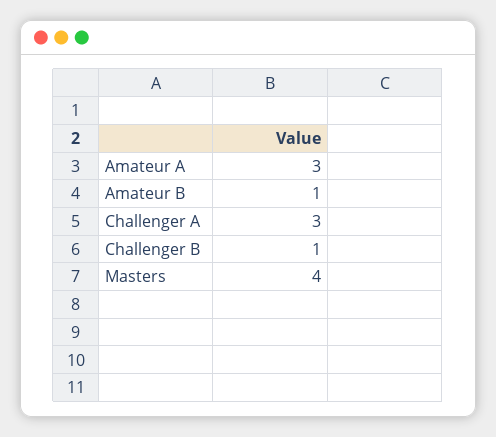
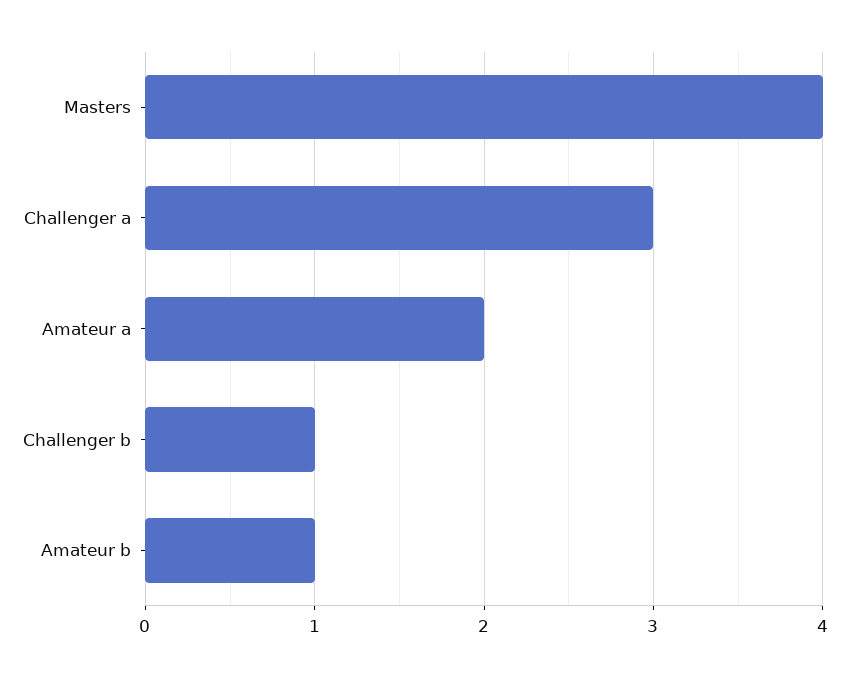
Amateur A: 3 -> 2

